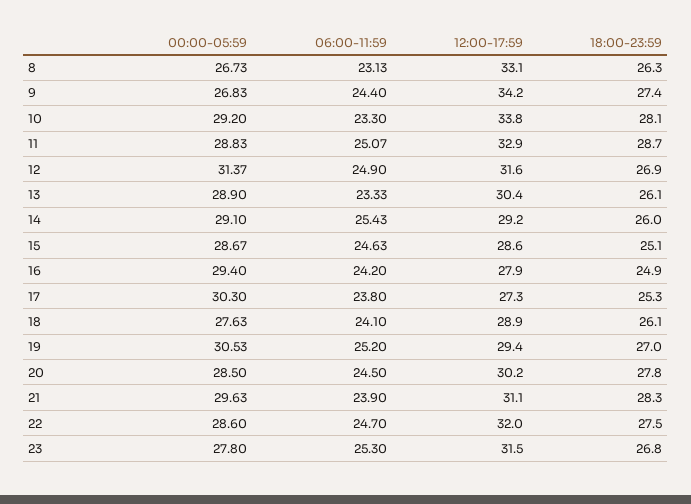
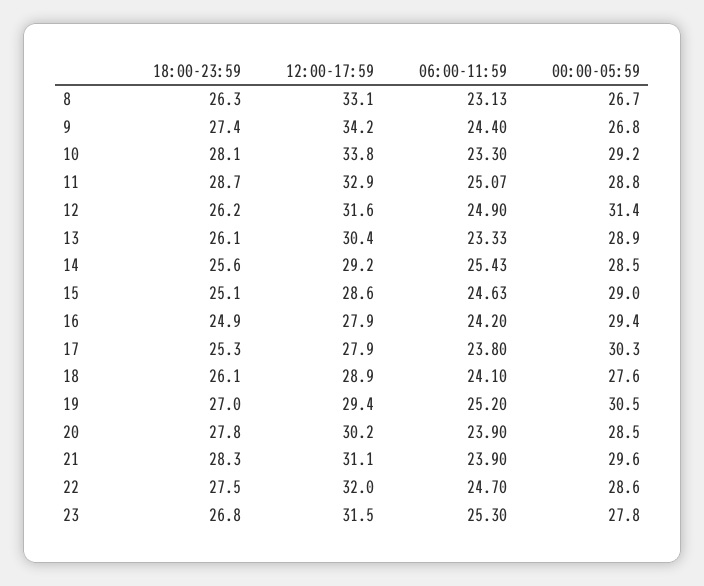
18:00-23:59, 12: 26.9 -> 26.2
00:00-05:59, 14: 29.1 -> 28.5
18:00-23:59, 14: 26 -> 25.6
00:00-05:59, 15: 28.67 -> 29
12:00-17:59, 17: 27.3 -> 27.9
06:00-11:59, 20: 24.5 -> 23.9

